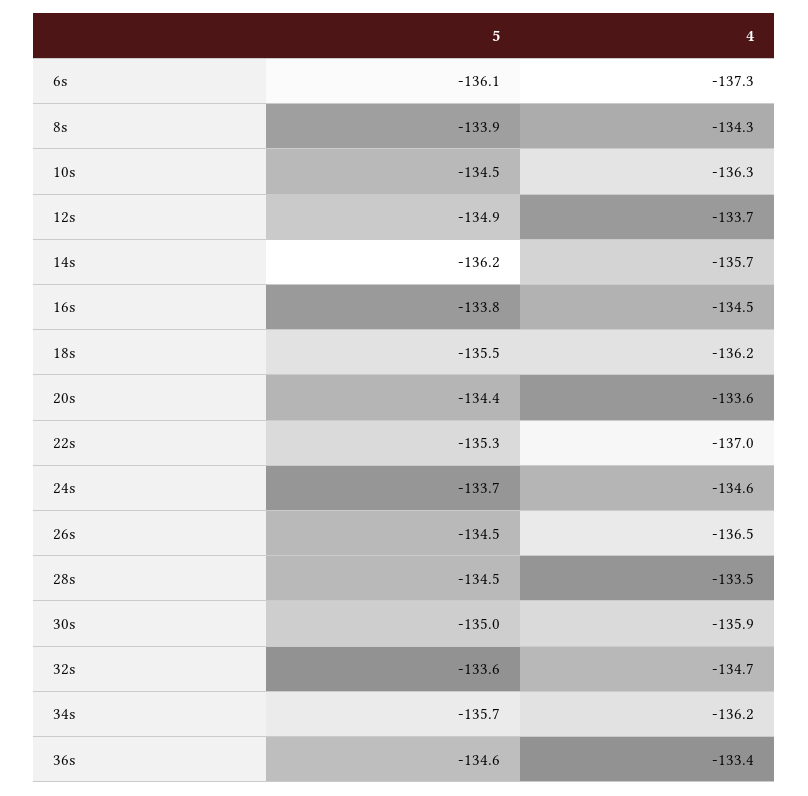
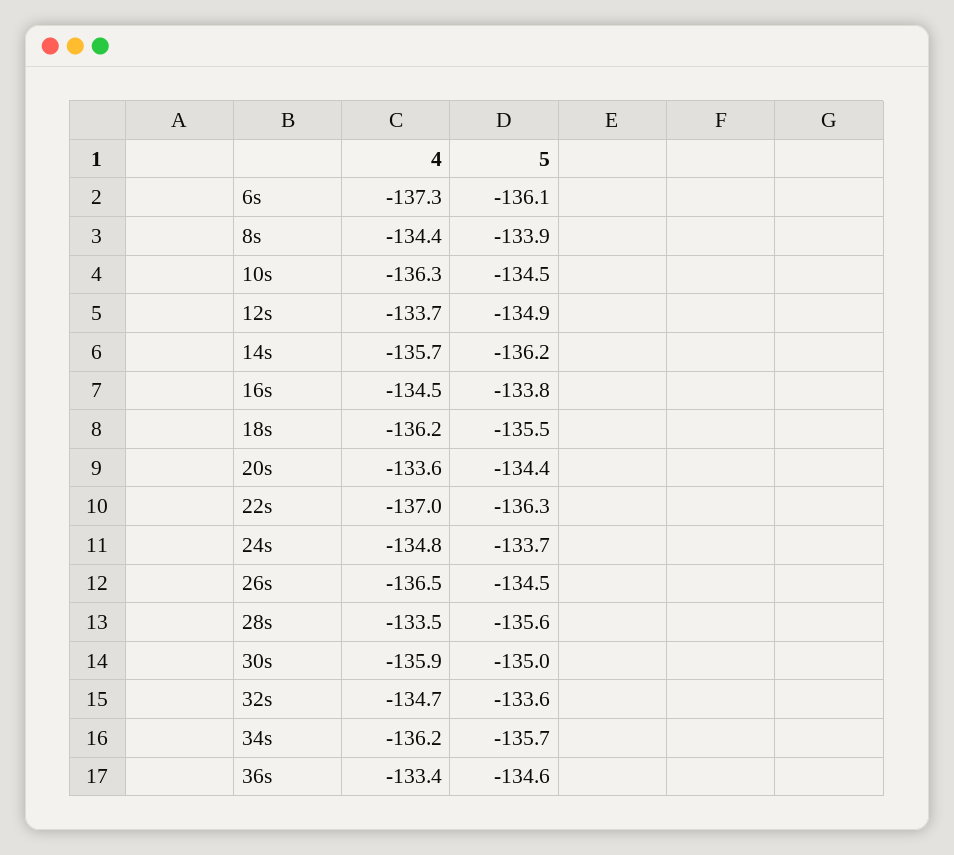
4, 8s: -134.3 -> -134.4
5, 22s: -135.3 -> -136.3
4, 24s: -134.6 -> -134.8
5, 28s: -134.5 -> -135.6

